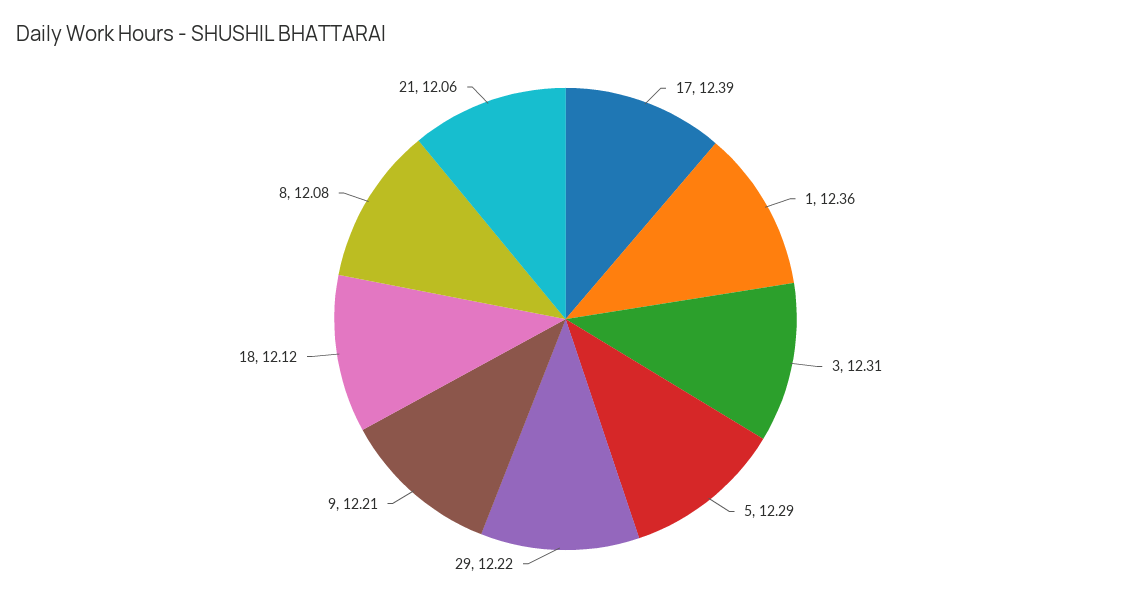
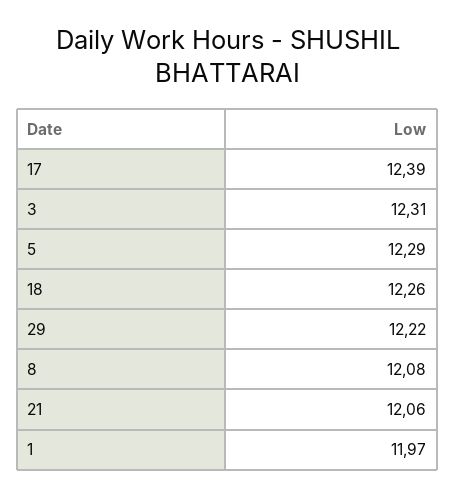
1: 12.36 -> 11.97
9: 12.21 -> none
18: 12.12 -> 12.26

